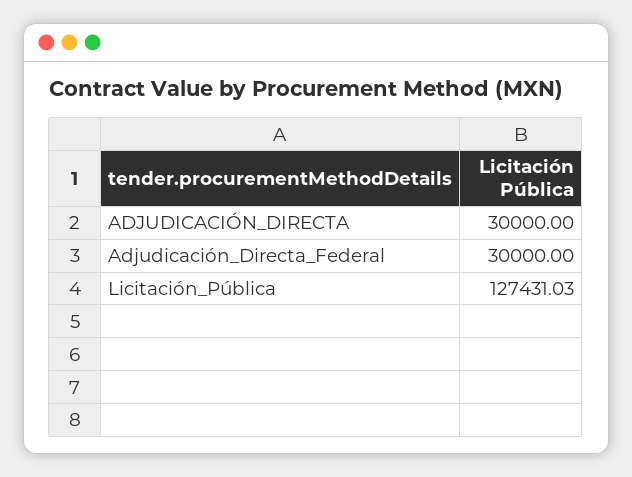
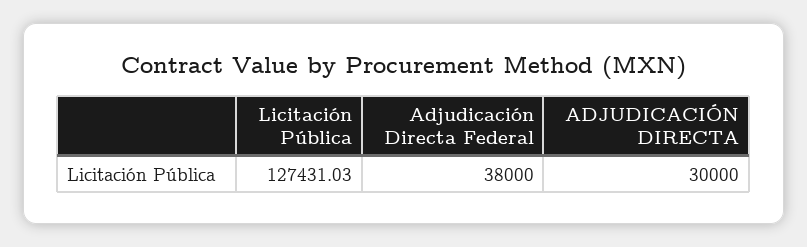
Adjudicación_Directa_Federal: 30000 -> 38000

